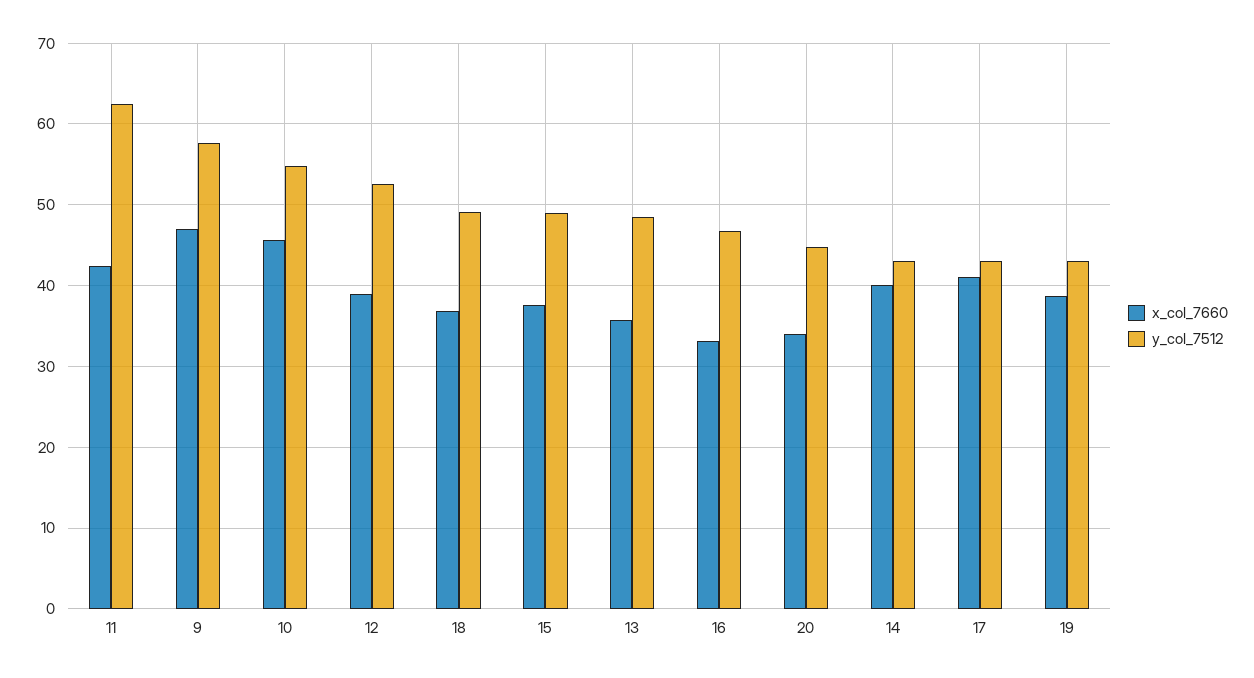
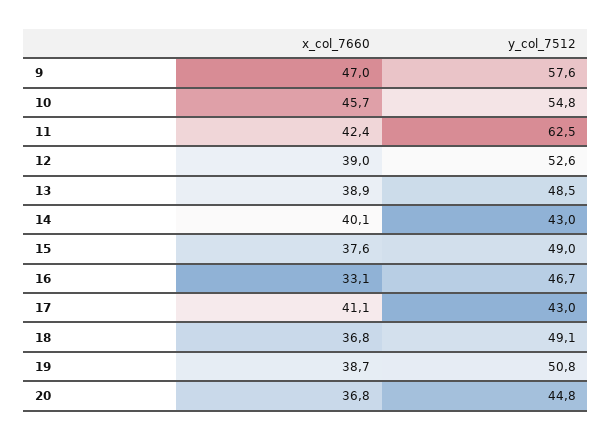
x_col_7660, 13: 36 -> 38.9
x_col_7660, 20: 34 -> 36.8
y_col_7512, 19: 43 -> 50.8

